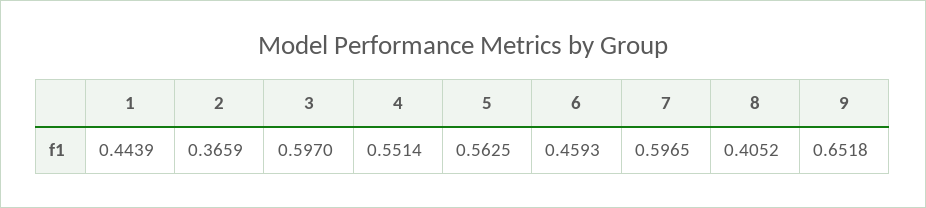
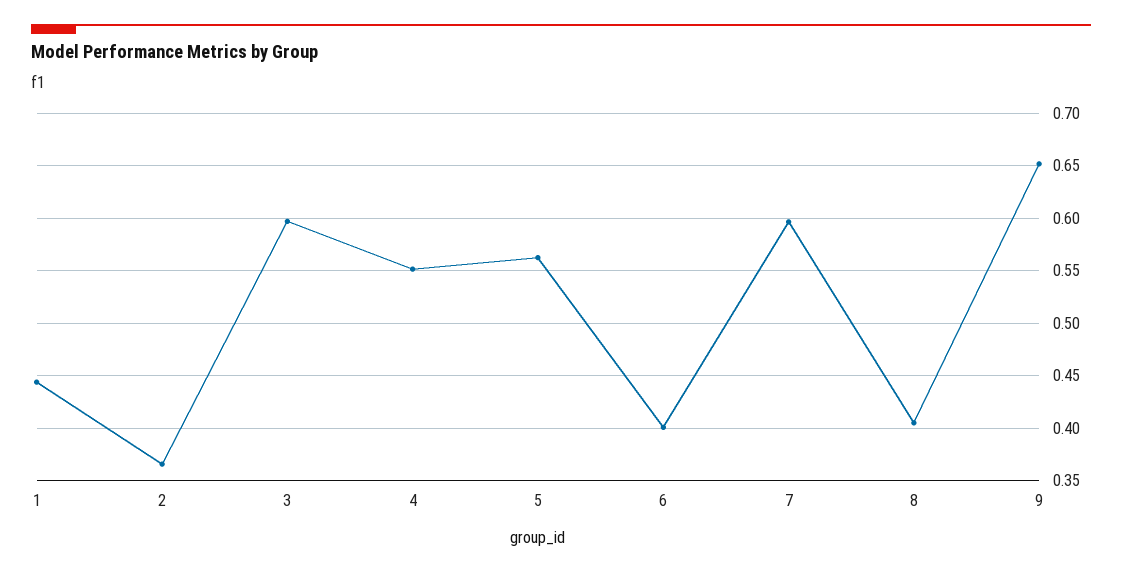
6: 0.4593 -> 0.4

